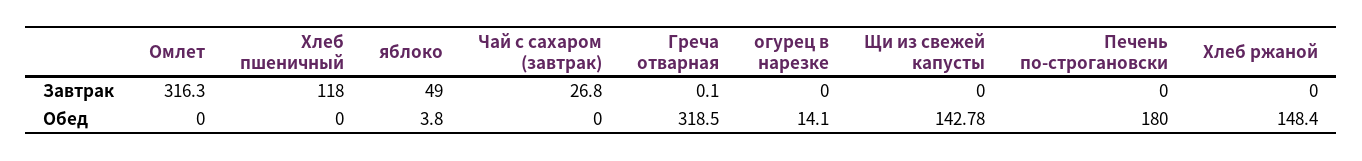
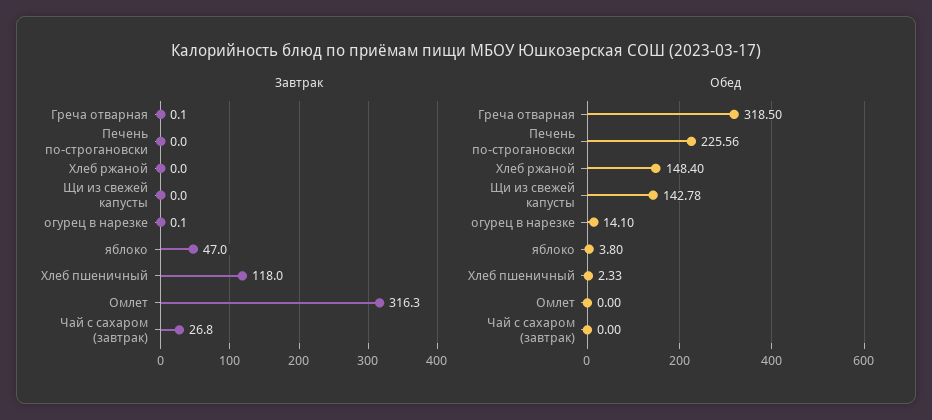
Завтрак, яблоко: 49 -> 47
Завтрак, огурец в нарезке: 0 -> 0.1
Обед, Хлеб пшеничный: 0 -> 2.33
Обед, Печень по-строгановски: 180 -> 225.56

